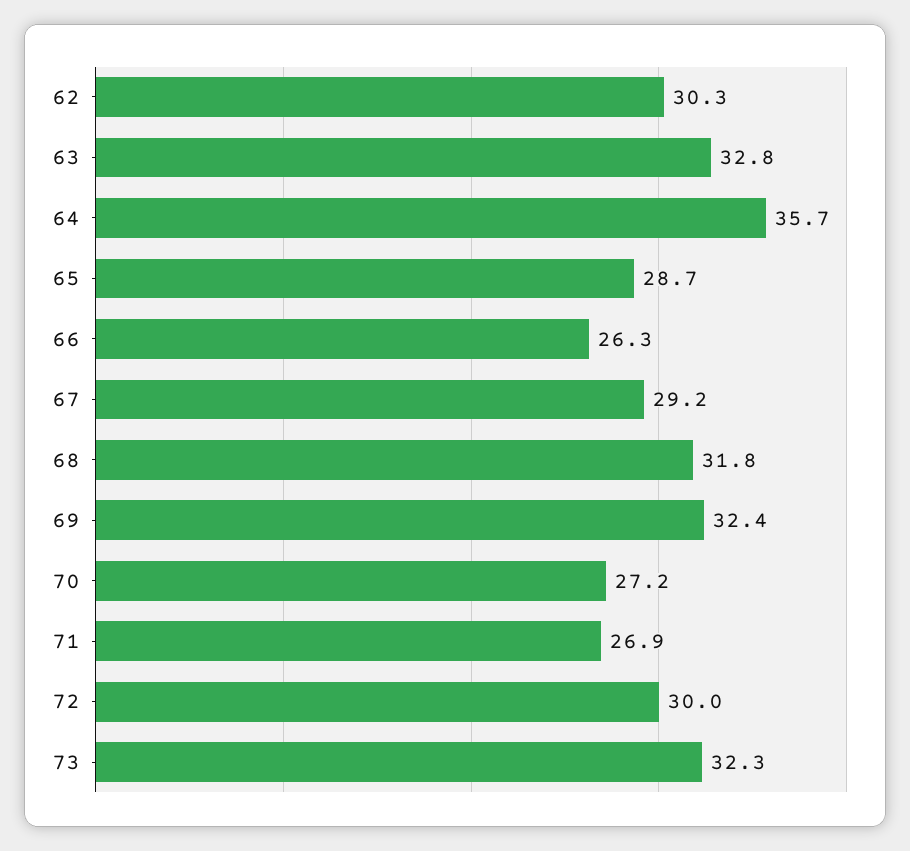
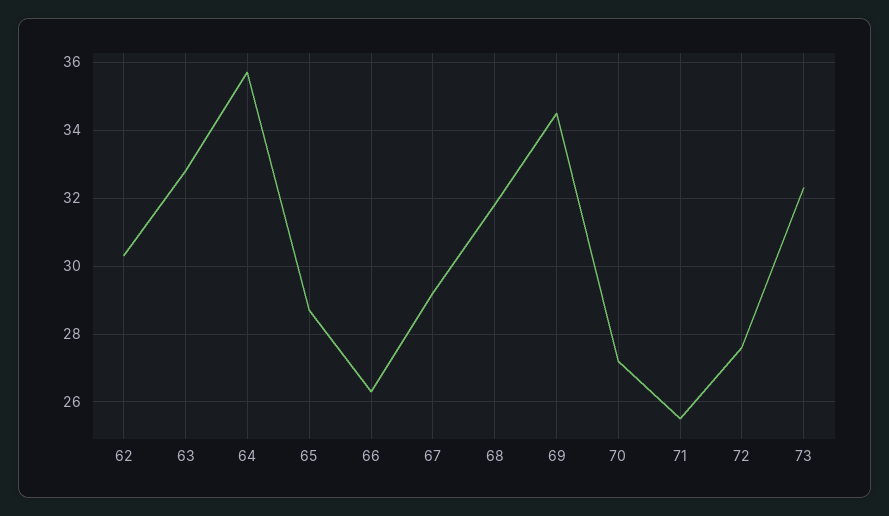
69: 32.4 -> 34.5
71: 26.9 -> 25.5
72: 30 -> 27.5

